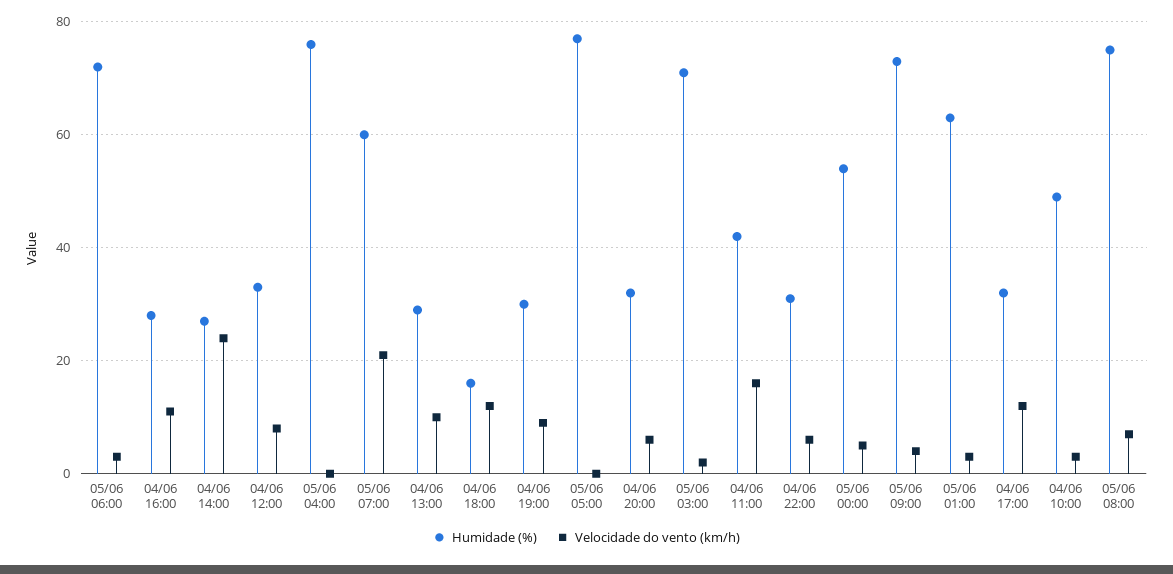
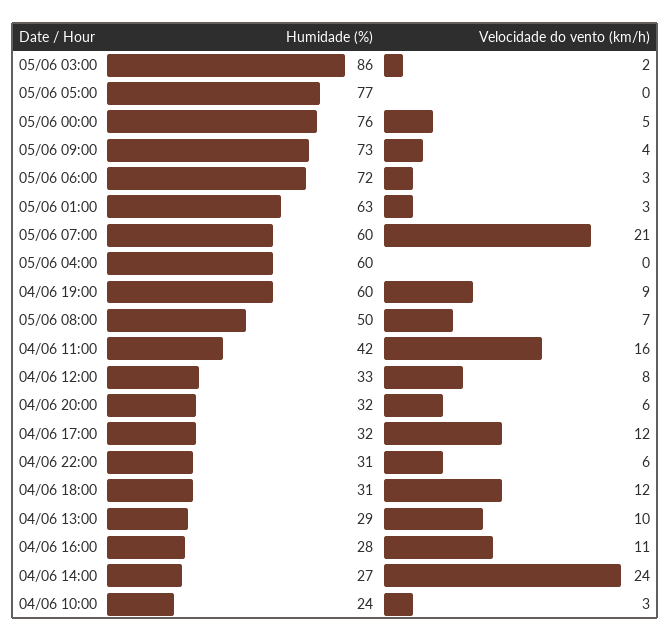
Humidade (%), 05/06 04:00: 75 -> 60
Humidade (%), 04/06 18:00: 15 -> 31
Humidade (%), 04/06 19:00: 30 -> 60
Humidade (%), 05/06 03:00: 70 -> 86
Humidade (%), 05/06 00:00: 55 -> 76
Humidade (%), 04/06 10:00: 50 -> 24
Humidade (%), 05/06 08:00: 75 -> 50

